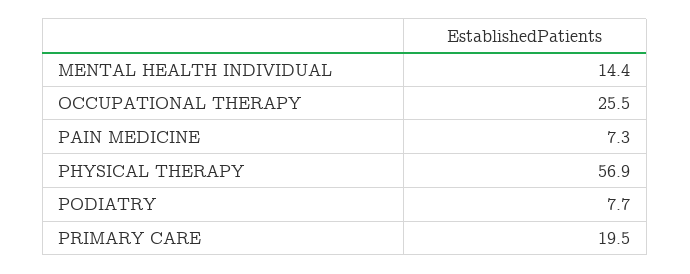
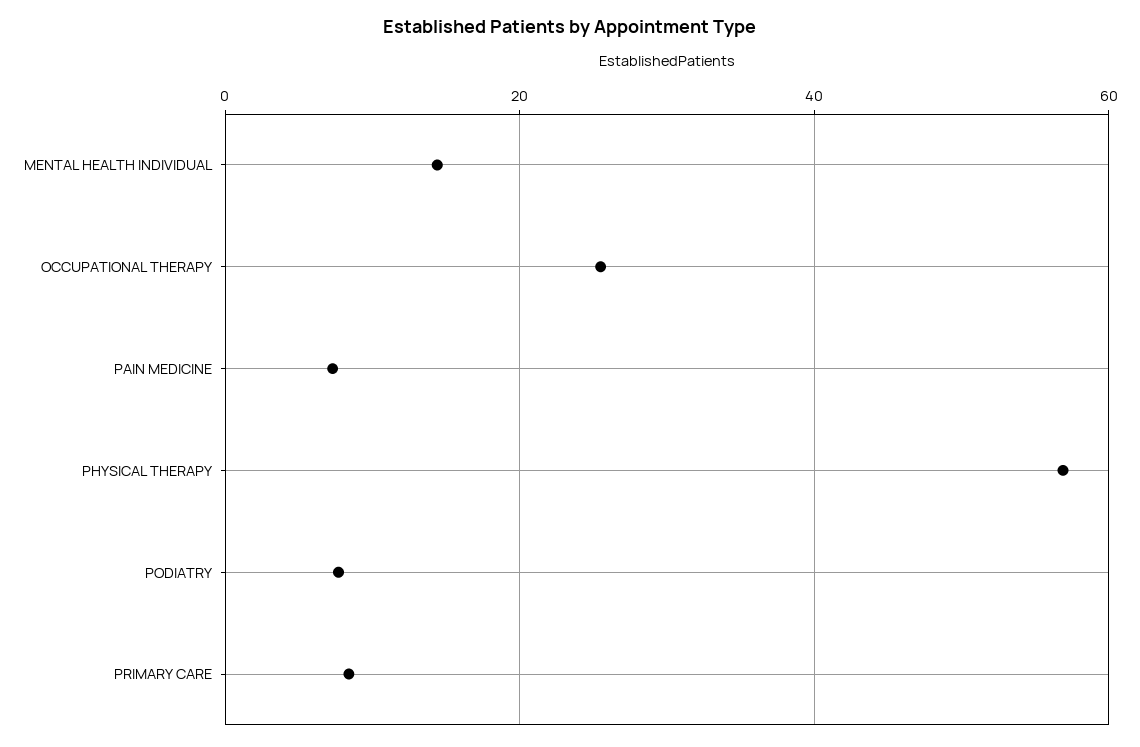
PRIMARY CARE: 19.5 -> 8

